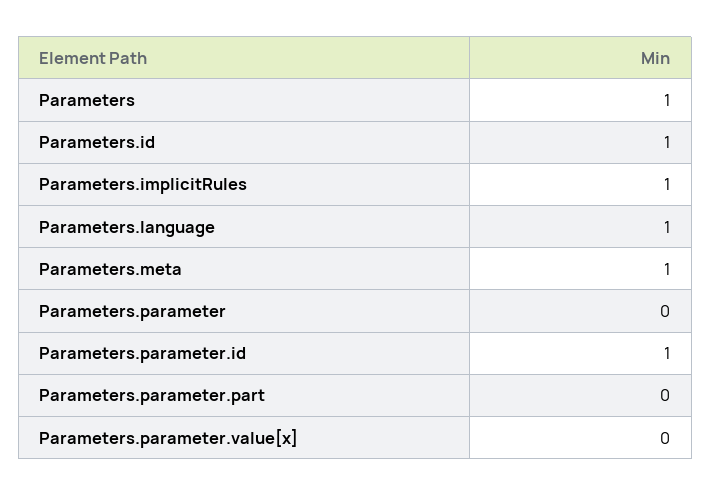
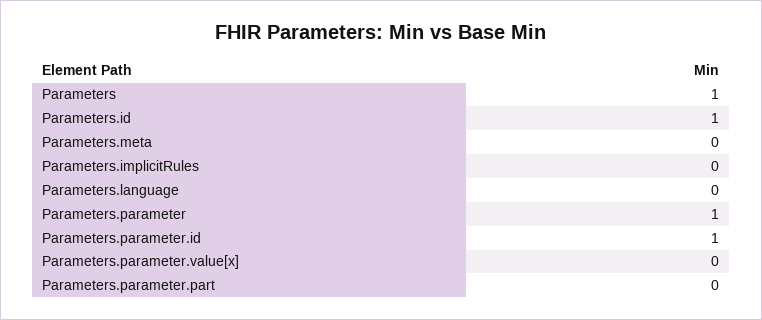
Parameters.implicitRules: 1 -> 0
Parameters.language: 1 -> 0
Parameters.meta: 1 -> 0
Parameters.parameter: 0 -> 1

